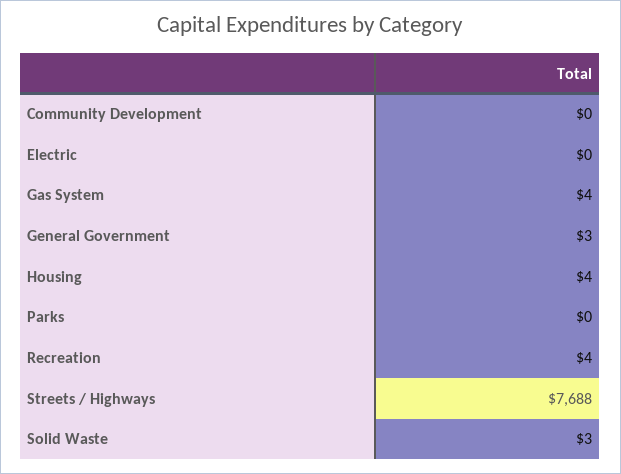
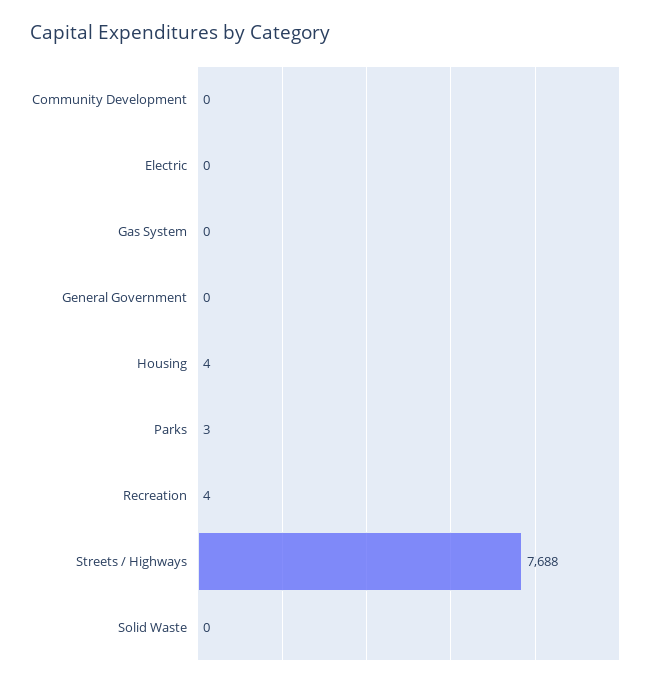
Gas System: 4 -> 0
General Government: 3 -> 0
Parks: 0 -> 3
Solid Waste: 3 -> 0

